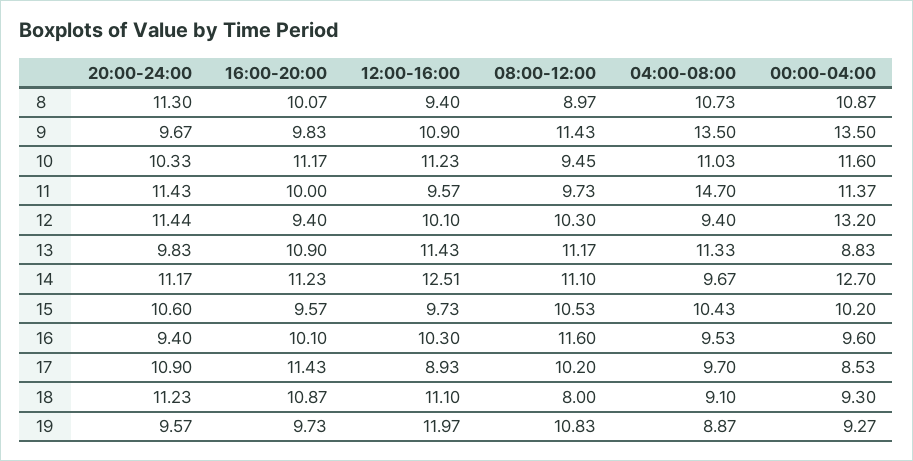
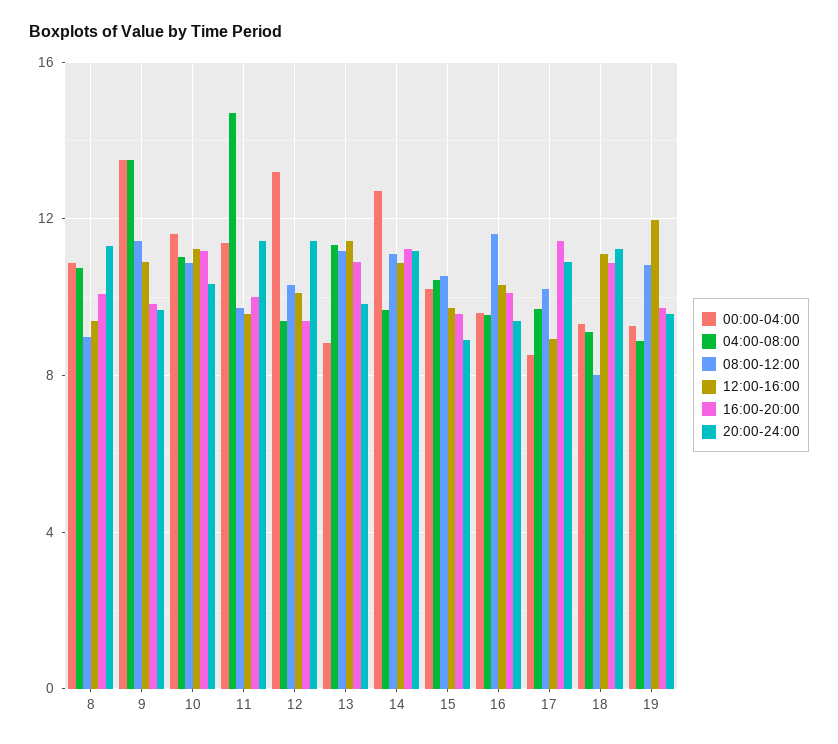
08:00-12:00, 10: 9.45 -> 11
12:00-16:00, 14: 12.51 -> 11
20:00-24:00, 15: 10.6 -> 9

